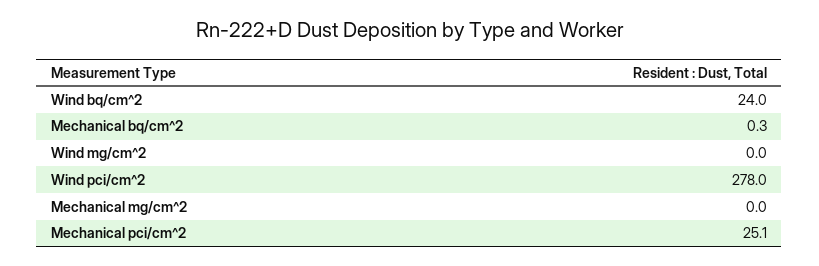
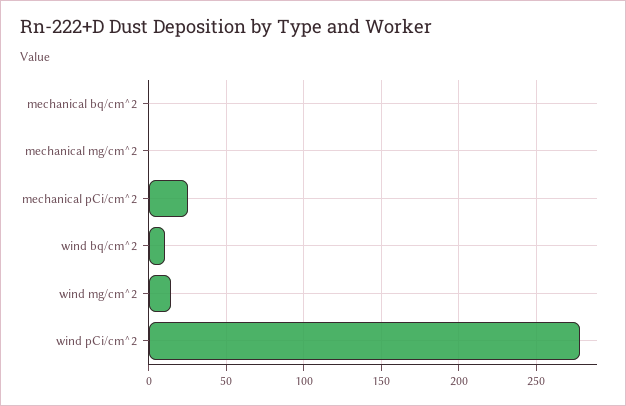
Wind bq/cm^2: 24 -> 10
Wind mg/cm^2: 0 -> 15

